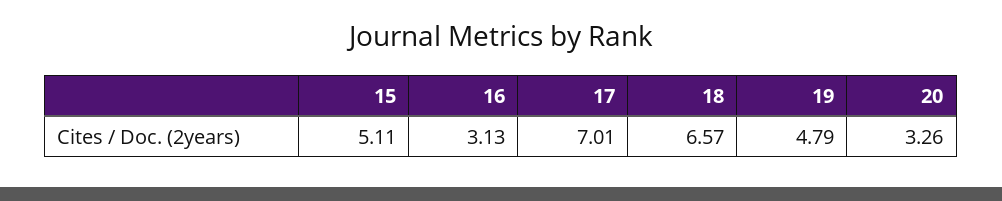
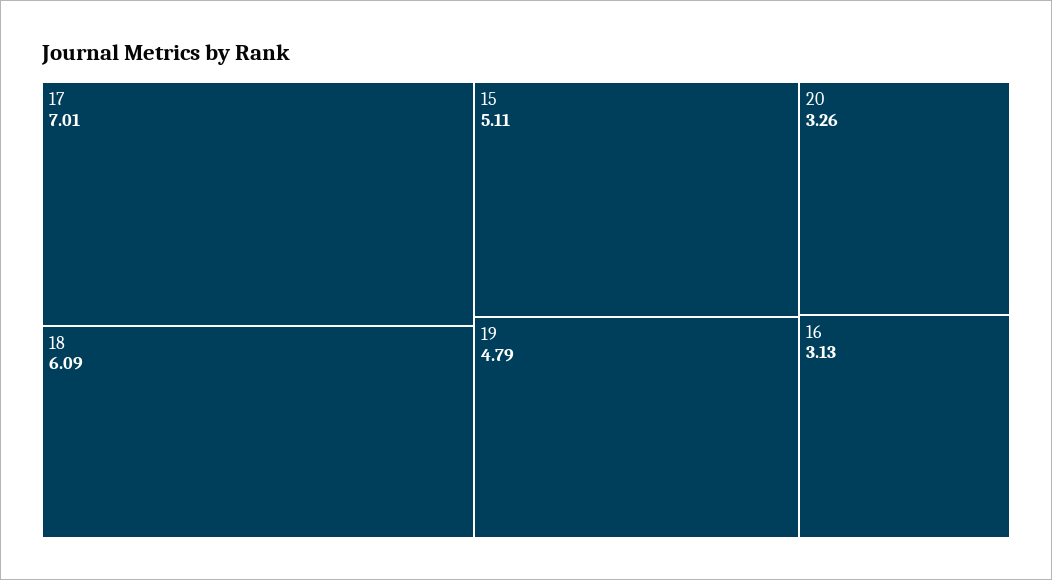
18: 6.57 -> 6.09

